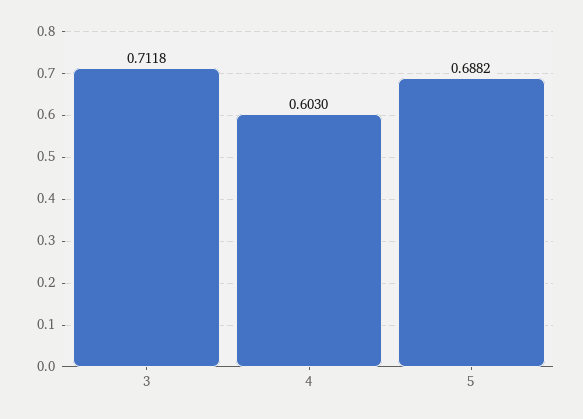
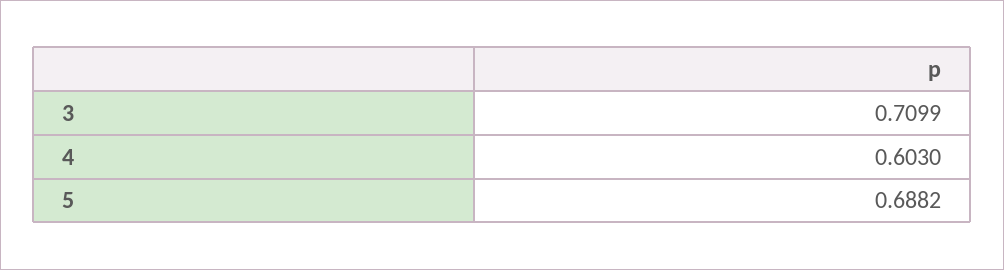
3: 0.7118 -> 0.7099

